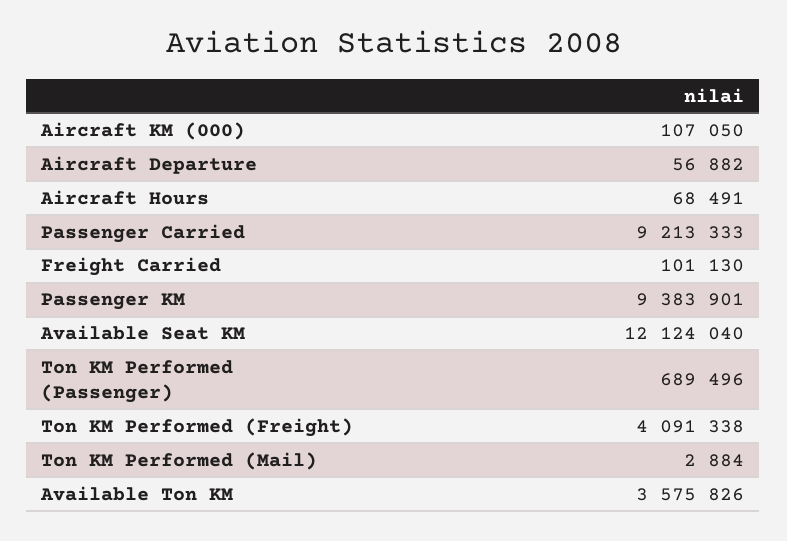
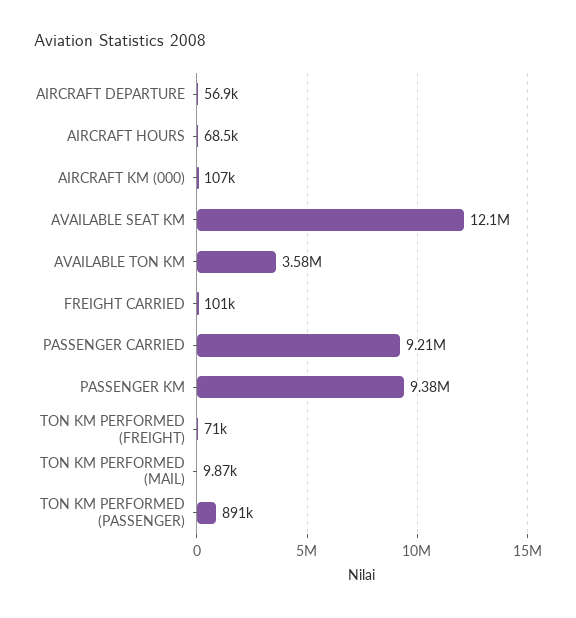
Ton KM Performed (Passenger): 689496 -> 891000
Ton KM Performed (Freight): 4091338 -> 71000
Ton KM Performed (Mail): 2884 -> 9870

